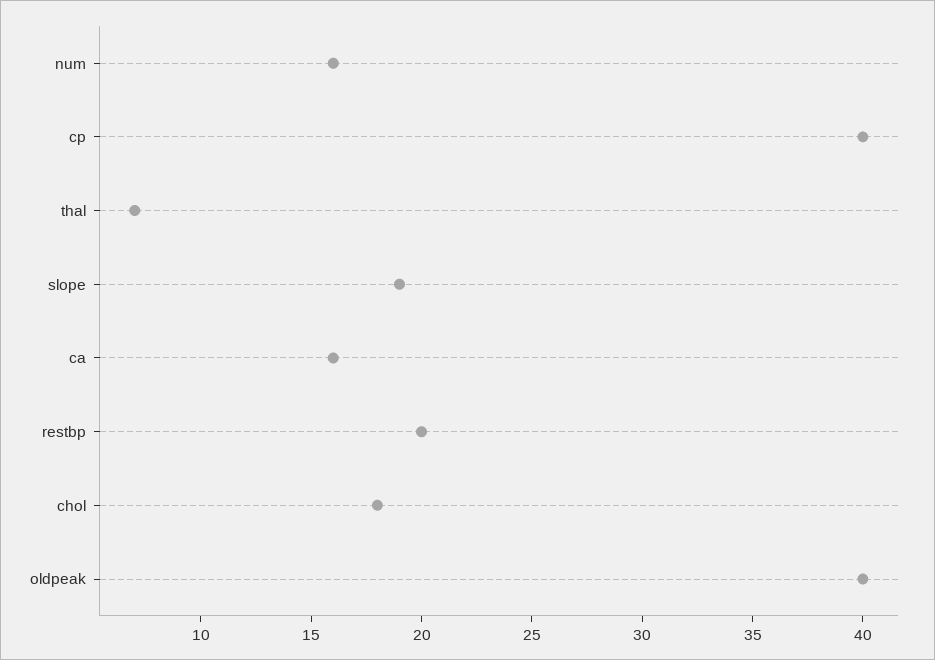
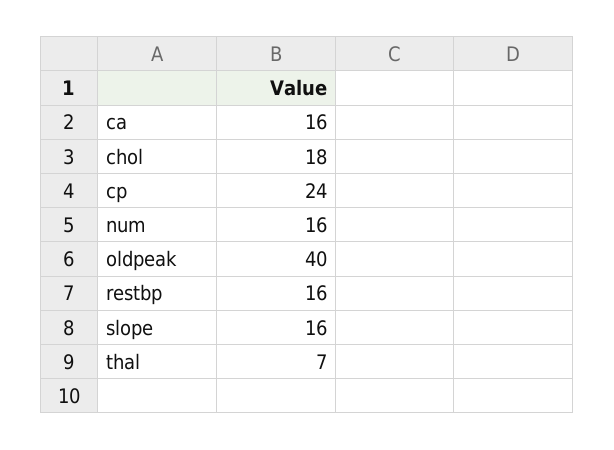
cp: 40 -> 24
slope: 19 -> 16
restbp: 20 -> 16

